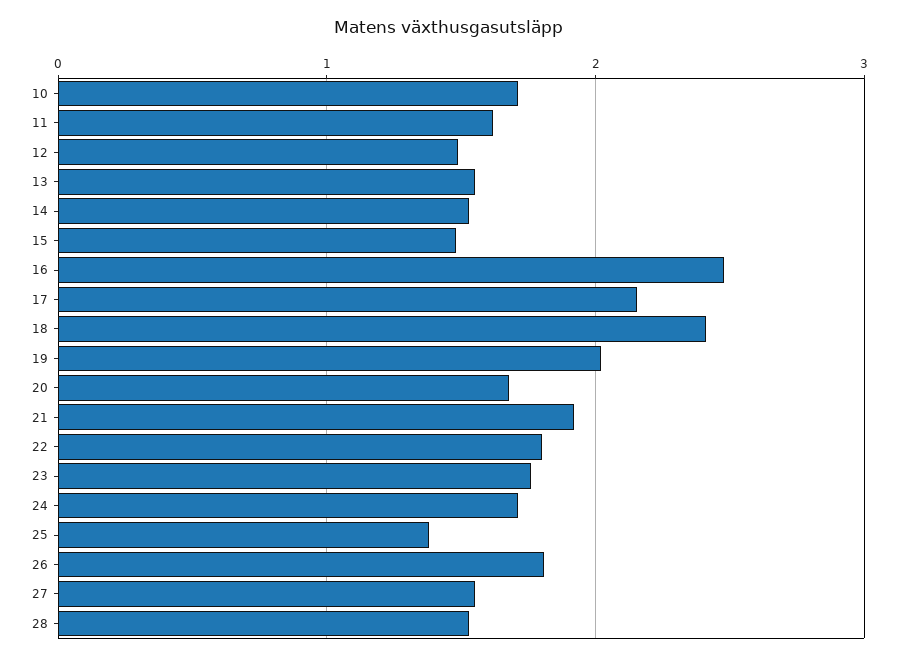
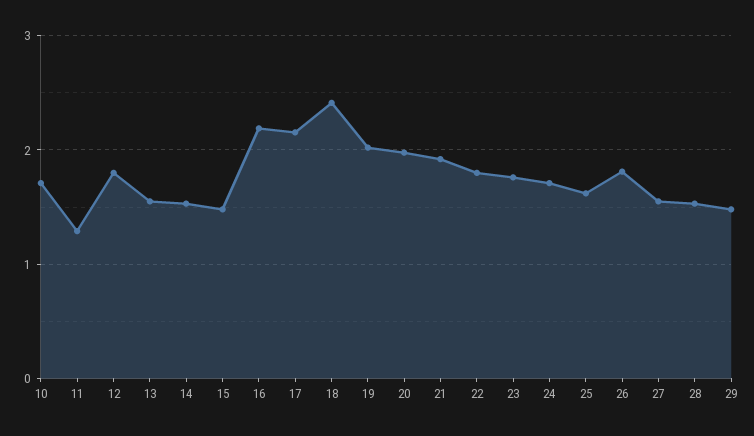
11: 1.6 -> 1.3
12: 1.5 -> 1.8
16: 2.5 -> 2.2
20: 1.7 -> 2
25: 1.4 -> 1.6
29: none -> 1.5

